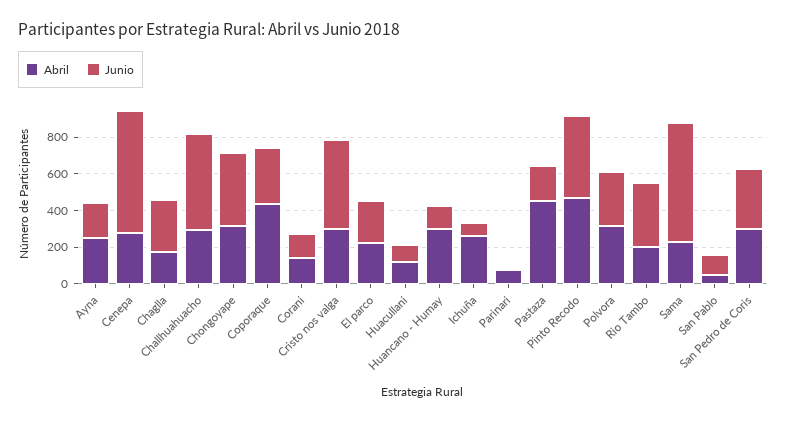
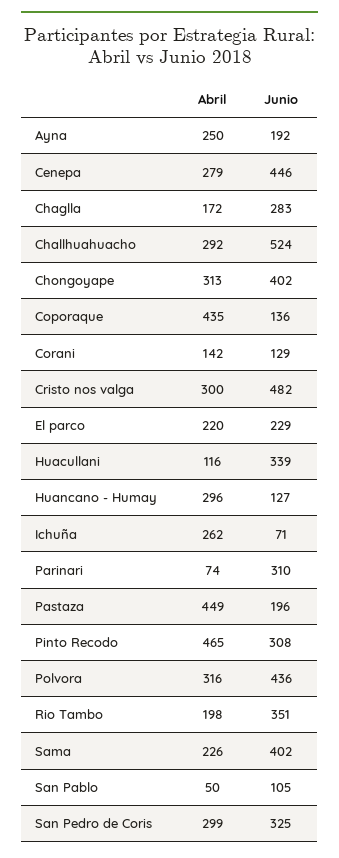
Junio, Cenepa: 650 -> 446
Junio, Coporaque: 300 -> 136
Junio, Huacullani: 100 -> 339
Junio, Parinari: 0 -> 310
Junio, Pinto Recodo: 450 -> 308
Junio, Polvora: 300 -> 436
Junio, Sama: 650 -> 402

